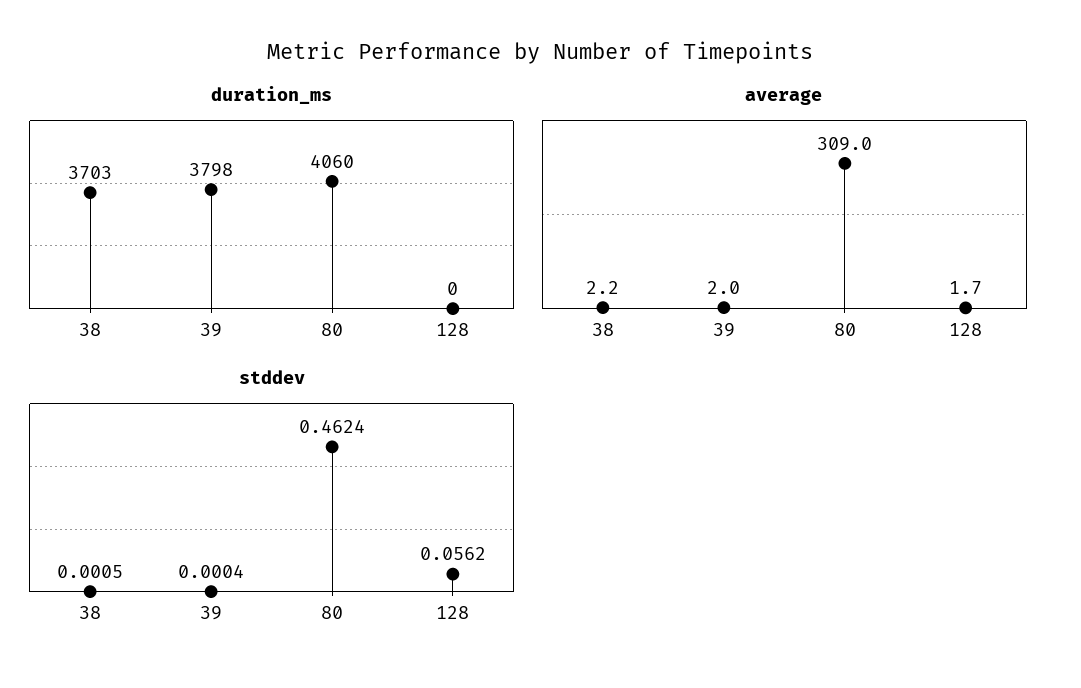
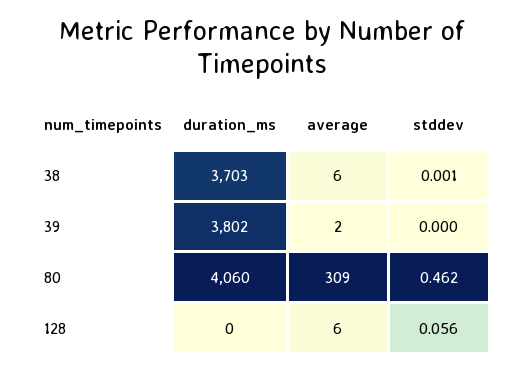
duration_ms, 39: 3798 -> 3802
average, 38: 2.2 -> 6
average, 128: 1.7 -> 6

